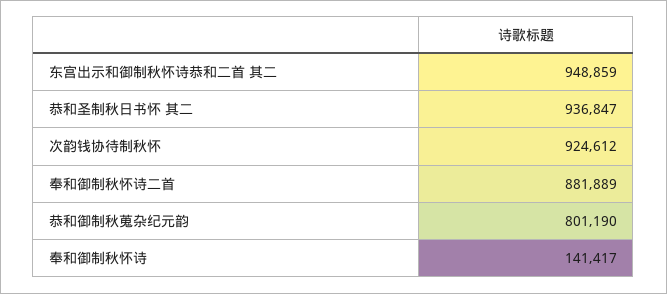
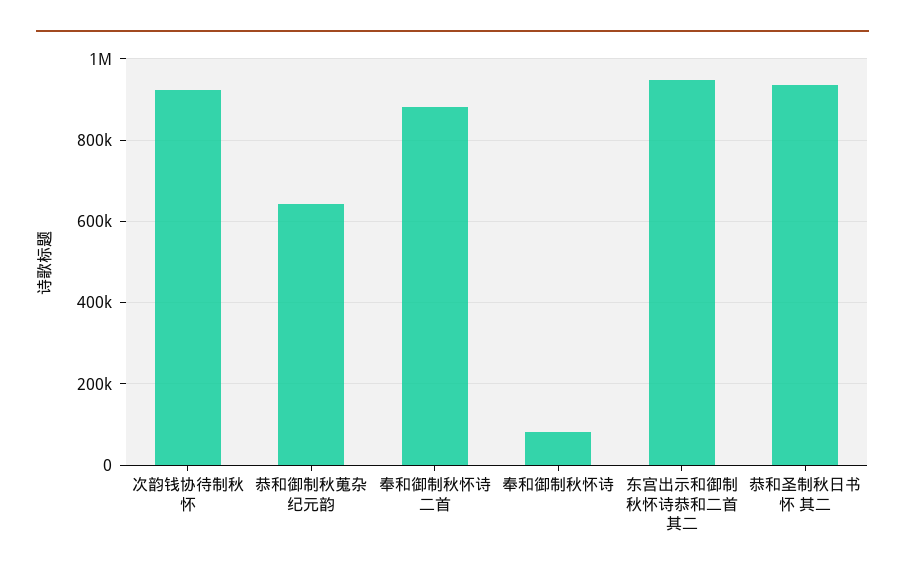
恭和御制秋蒐杂纪元韵: 801190 -> 640000
奉和御制秋怀诗: 141417 -> 80000

